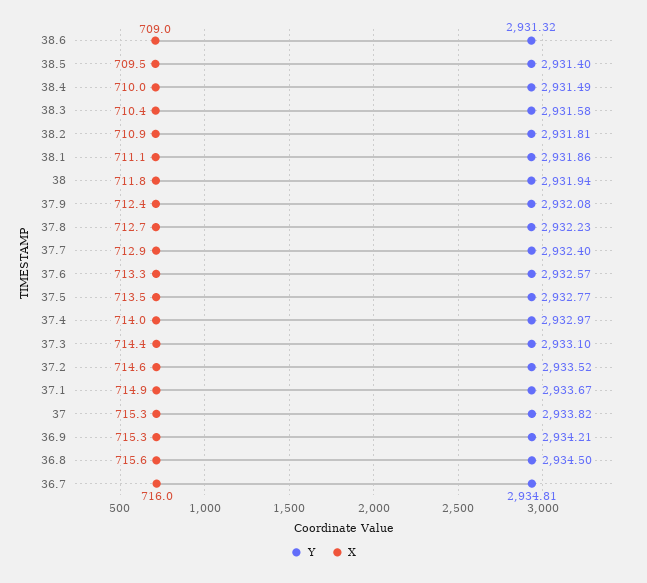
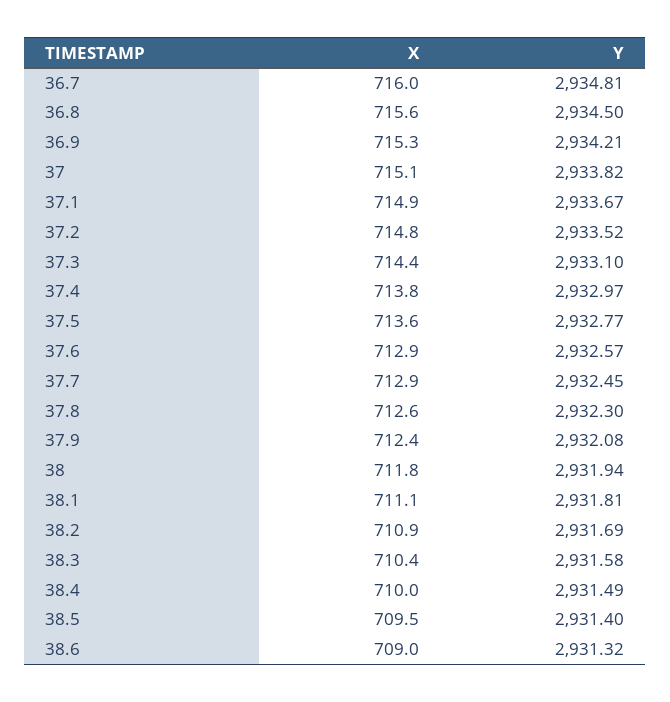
Y, 38.2: 2931.81 -> 2931.69
Y, 38.1: 2931.86 -> 2931.81
Y, 37.8: 2932.23 -> 2932.3
X, 37.8: 712.7 -> 712.6
Y, 37.7: 2932.4 -> 2932.45
X, 37.6: 713.3 -> 712.9
X, 37.5: 713.5 -> 713.6
X, 37.4: 714 -> 713.8
X, 37.2: 714.6 -> 714.8
X, 37: 715.3 -> 715.1

